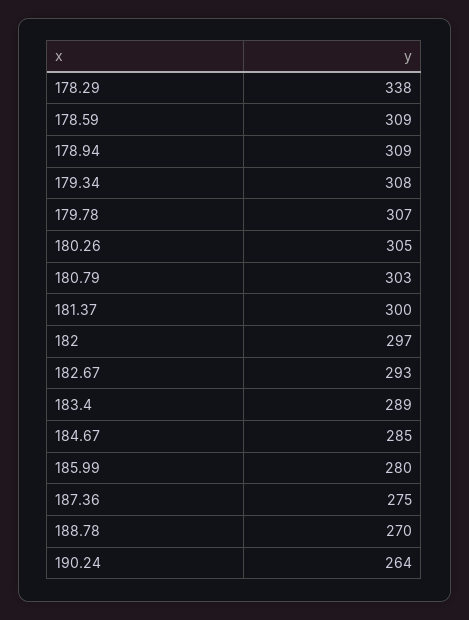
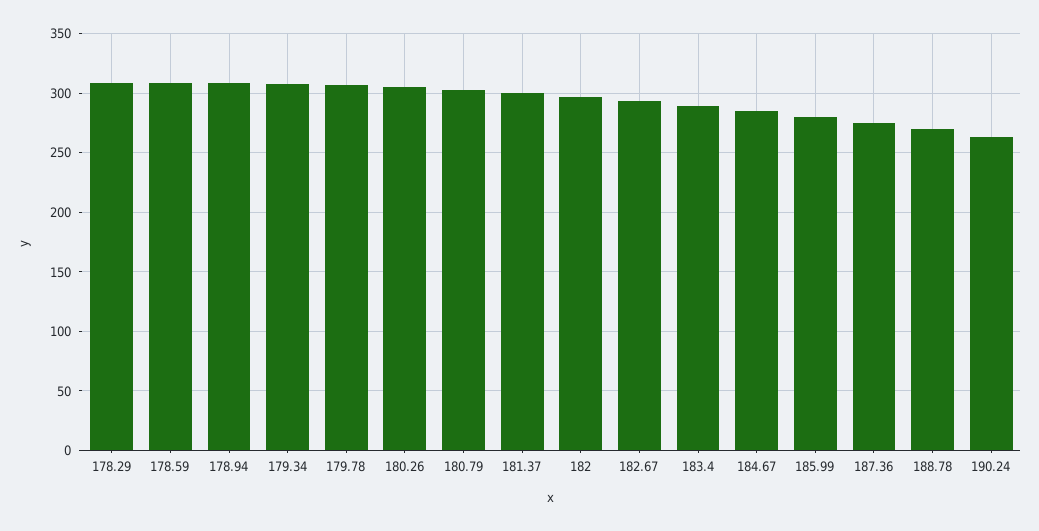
178.29: 338 -> 310

